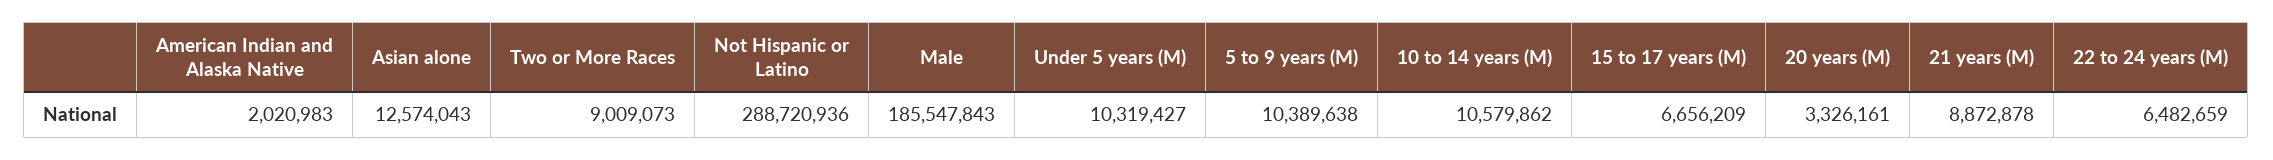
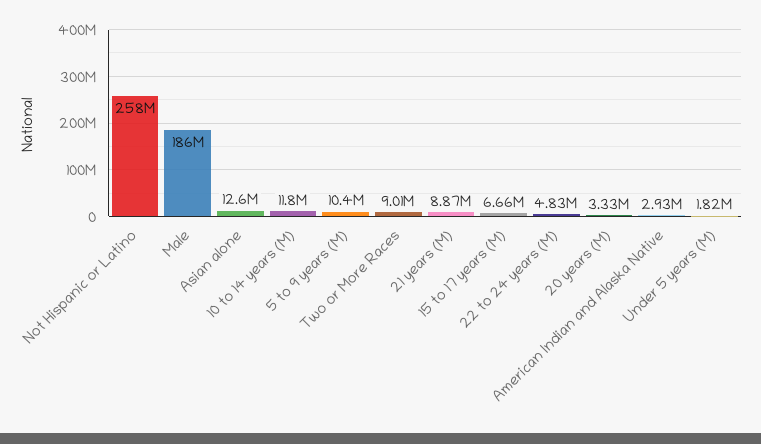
American Indian and Alaska Native: 2020983 -> 2930000
Not Hispanic or Latino: 288720936 -> 258000000
Under 5 years (M): 10319427 -> 1820000
10 to 14 years (M): 10579862 -> 11800000
22 to 24 years (M): 6482659 -> 4830000

